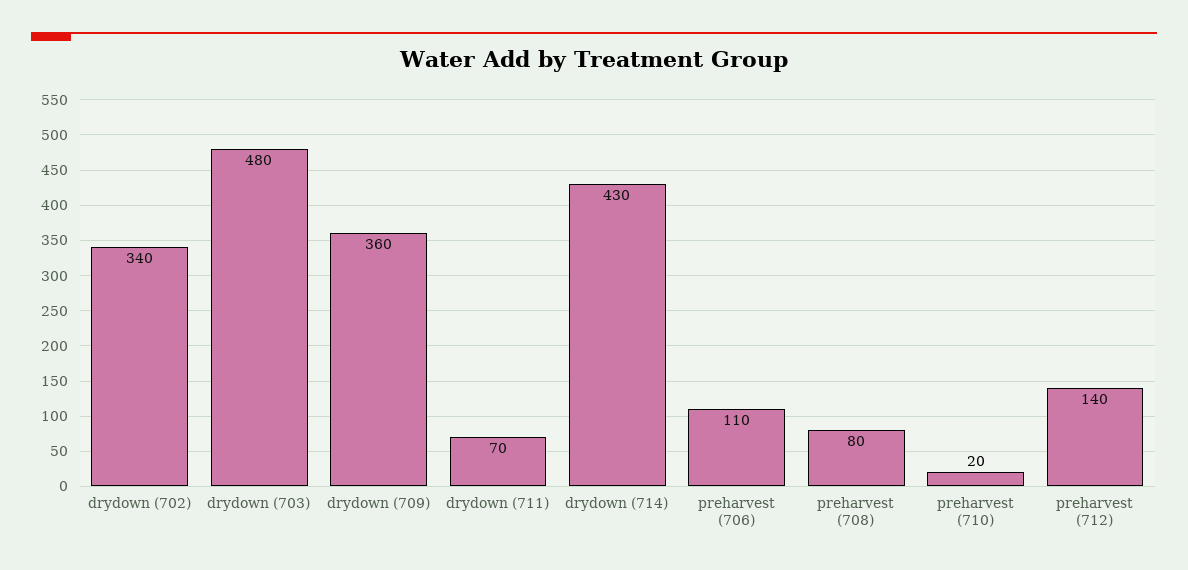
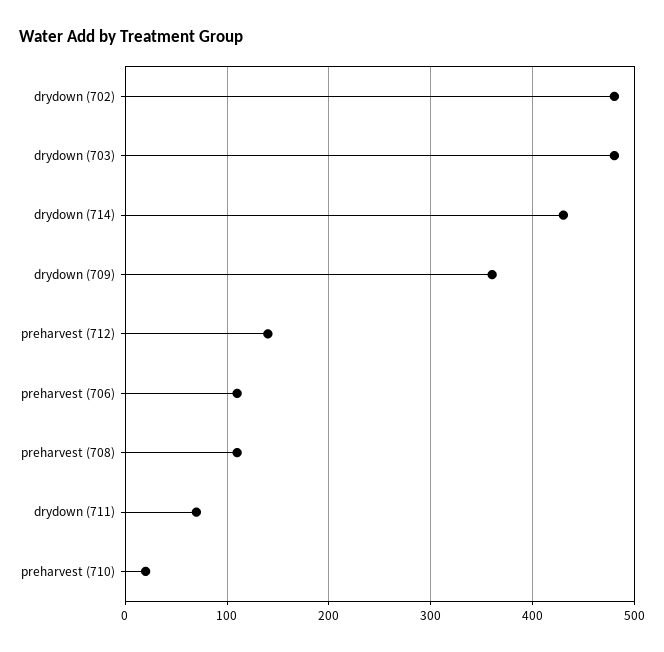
drydown (702): 340 -> 480
preharvest (708): 80 -> 110

